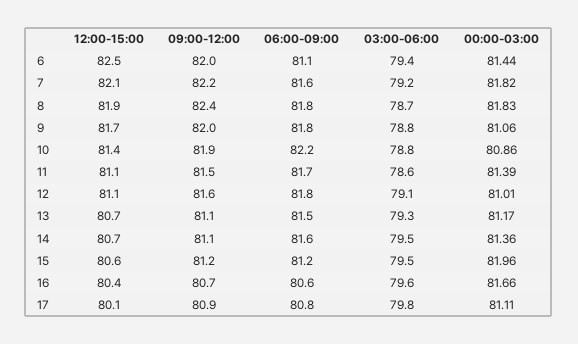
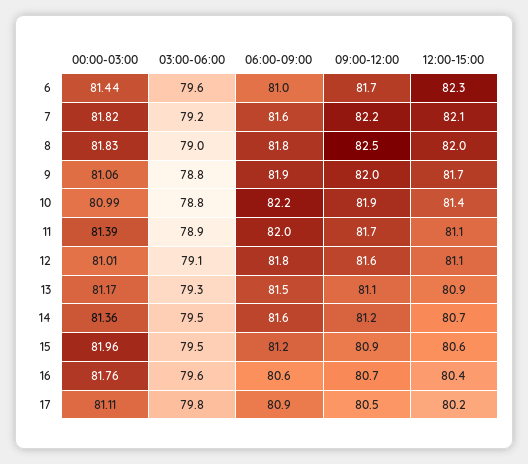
12:00-15:00, 6: 82.5 -> 82.3
09:00-12:00, 6: 82 -> 81.7
06:00-09:00, 6: 81.1 -> 81
03:00-06:00, 6: 79.4 -> 79.6
12:00-15:00, 8: 81.9 -> 82
09:00-12:00, 8: 82.4 -> 82.5
03:00-06:00, 8: 78.7 -> 79
06:00-09:00, 9: 81.8 -> 81.9
00:00-03:00, 10: 80.86 -> 80.99
09:00-12:00, 11: 81.5 -> 81.7
06:00-09:00, 11: 81.7 -> 82
03:00-06:00, 11: 78.6 -> 78.9
12:00-15:00, 13: 80.7 -> 80.9
09:00-12:00, 14: 81.1 -> 81.2
09:00-12:00, 15: 81.2 -> 80.9
00:00-03:00, 16: 81.66 -> 81.76
12:00-15:00, 17: 80.1 -> 80.2
09:00-12:00, 17: 80.9 -> 80.5
06:00-09:00, 17: 80.8 -> 80.9

